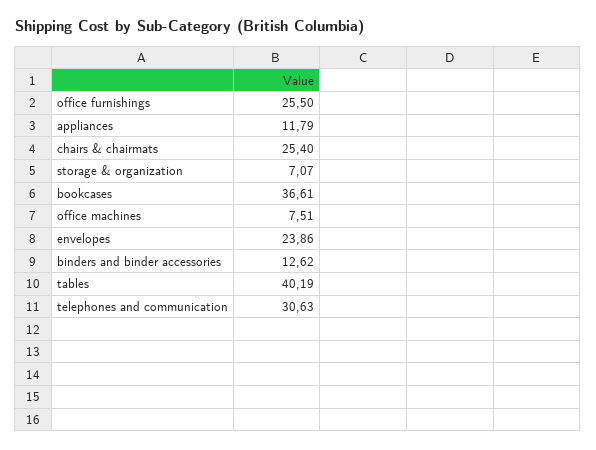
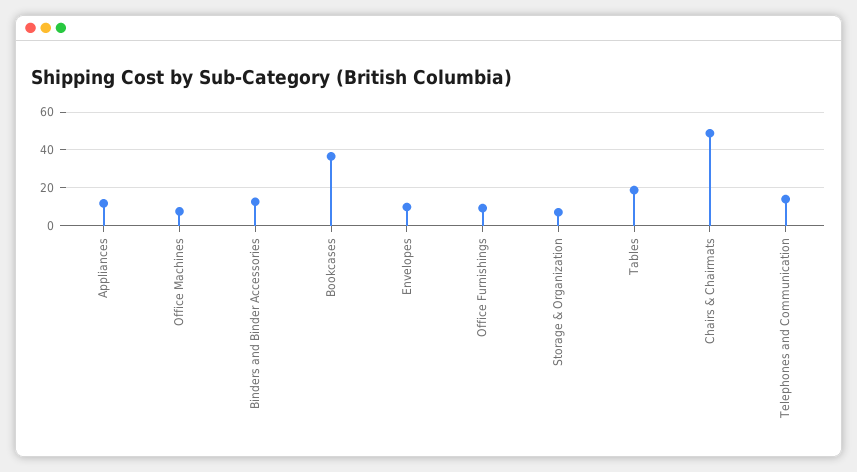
office furnishings: 25.5 -> 10
chairs & chairmats: 25.4 -> 50
envelopes: 23.86 -> 10
tables: 40.19 -> 20
telephones and communication: 30.63 -> 15

